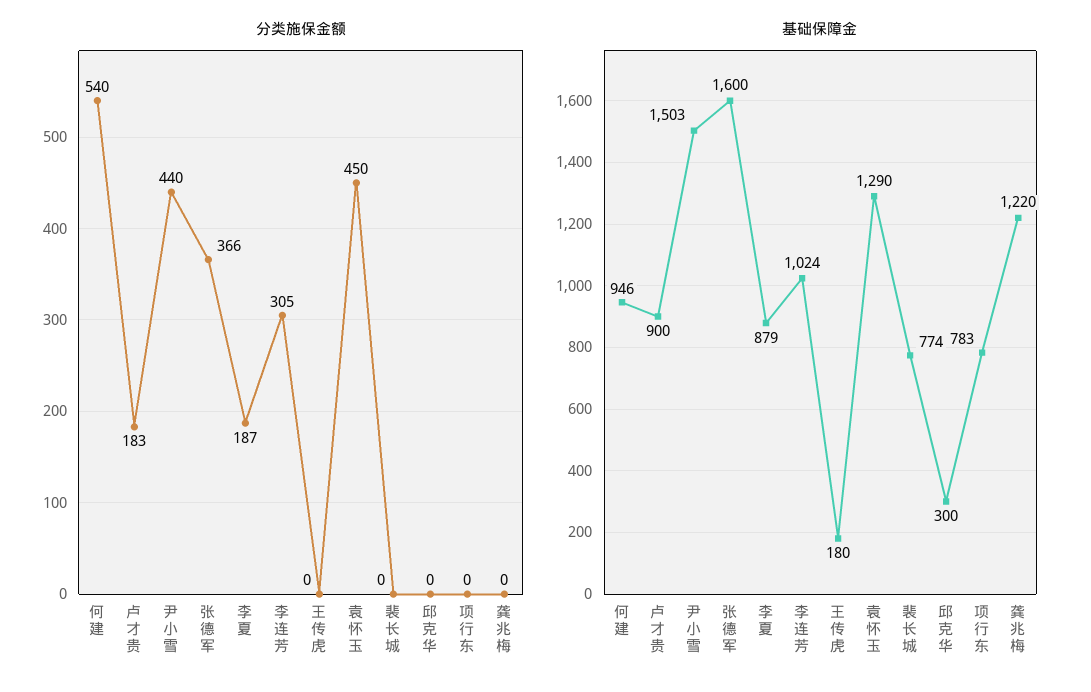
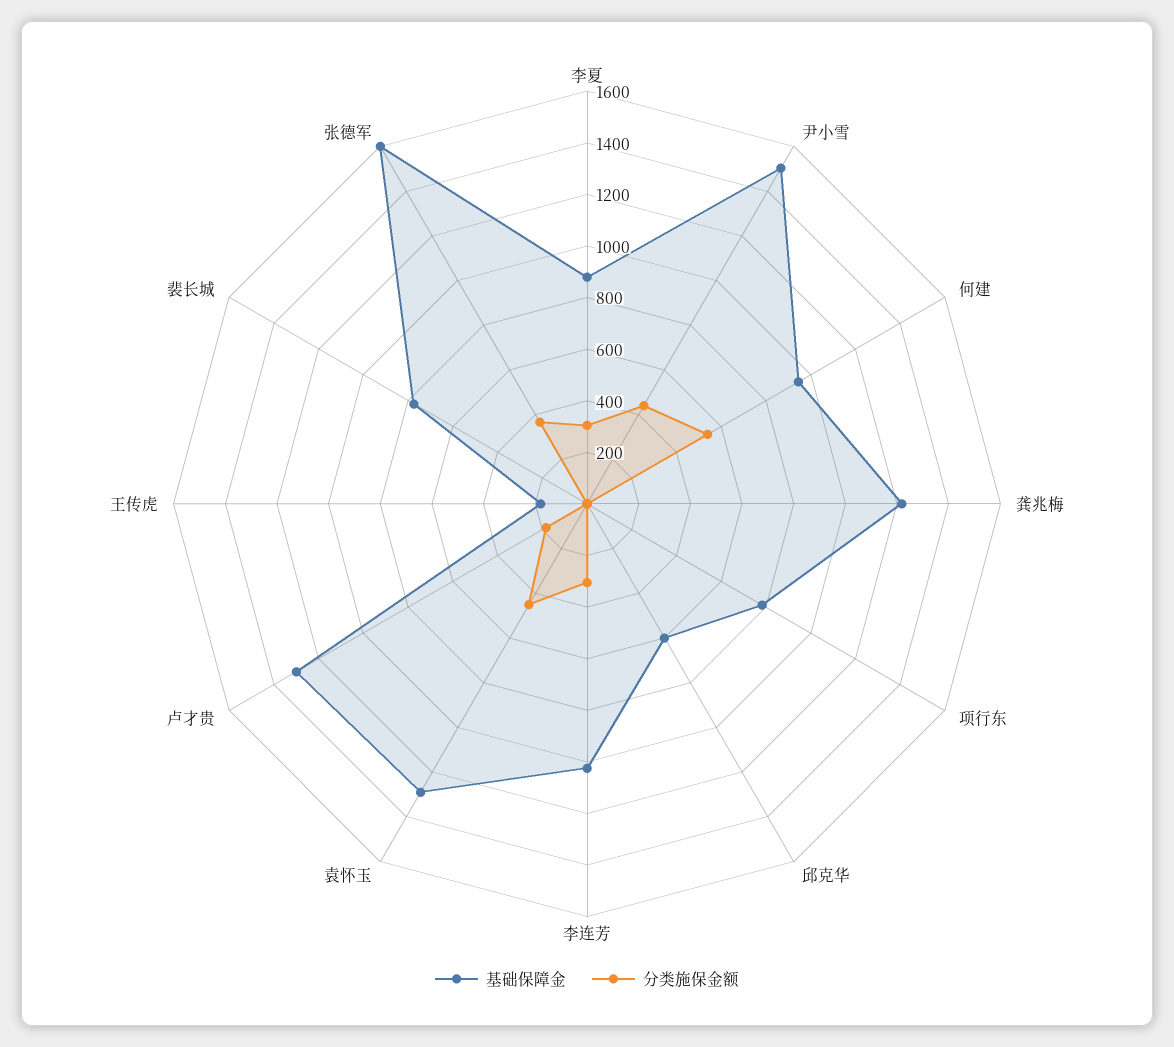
分类施保金额, 李夏: 187 -> 300
基础保障金, 卢才贵: 900 -> 1300
基础保障金, 邱克华: 300 -> 600

